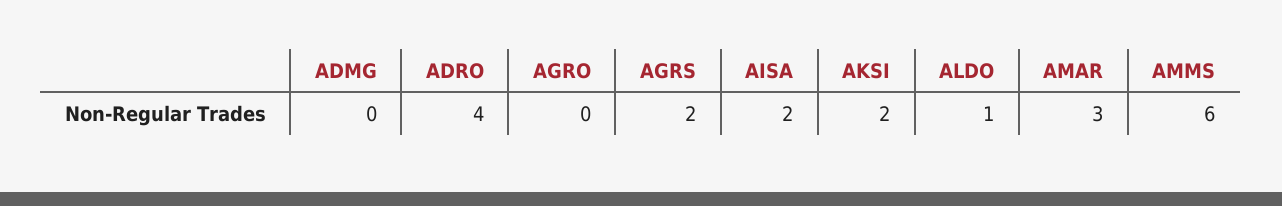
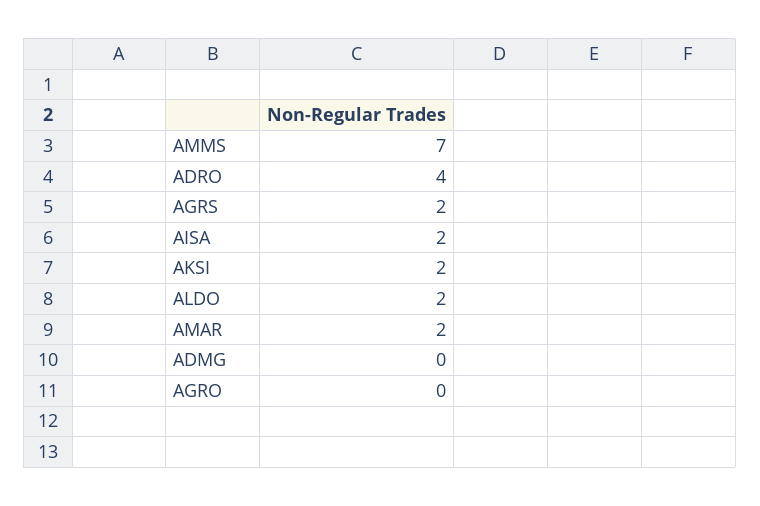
ALDO: 1 -> 2
AMAR: 3 -> 2
AMMS: 6 -> 7

